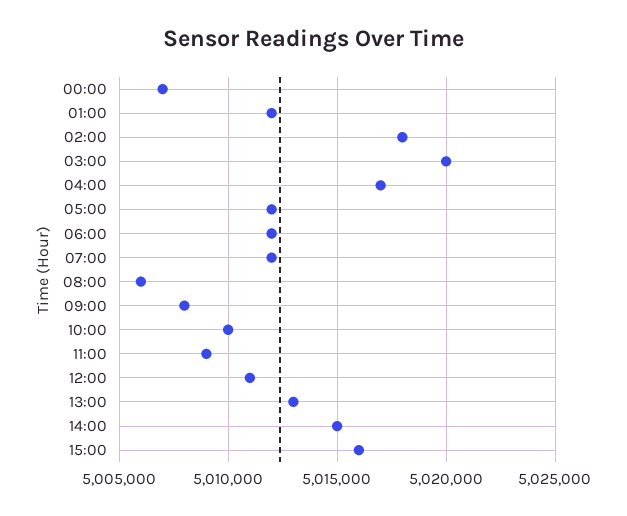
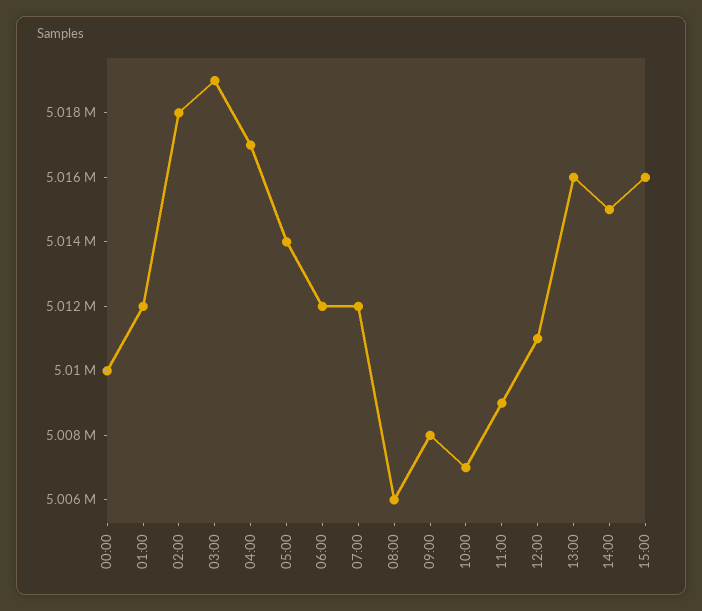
00:00: 5007000 -> 5010000
03:00: 5020000 -> 5019000
05:00: 5012000 -> 5014000
10:00: 5010000 -> 5007000
13:00: 5013000 -> 5016000

